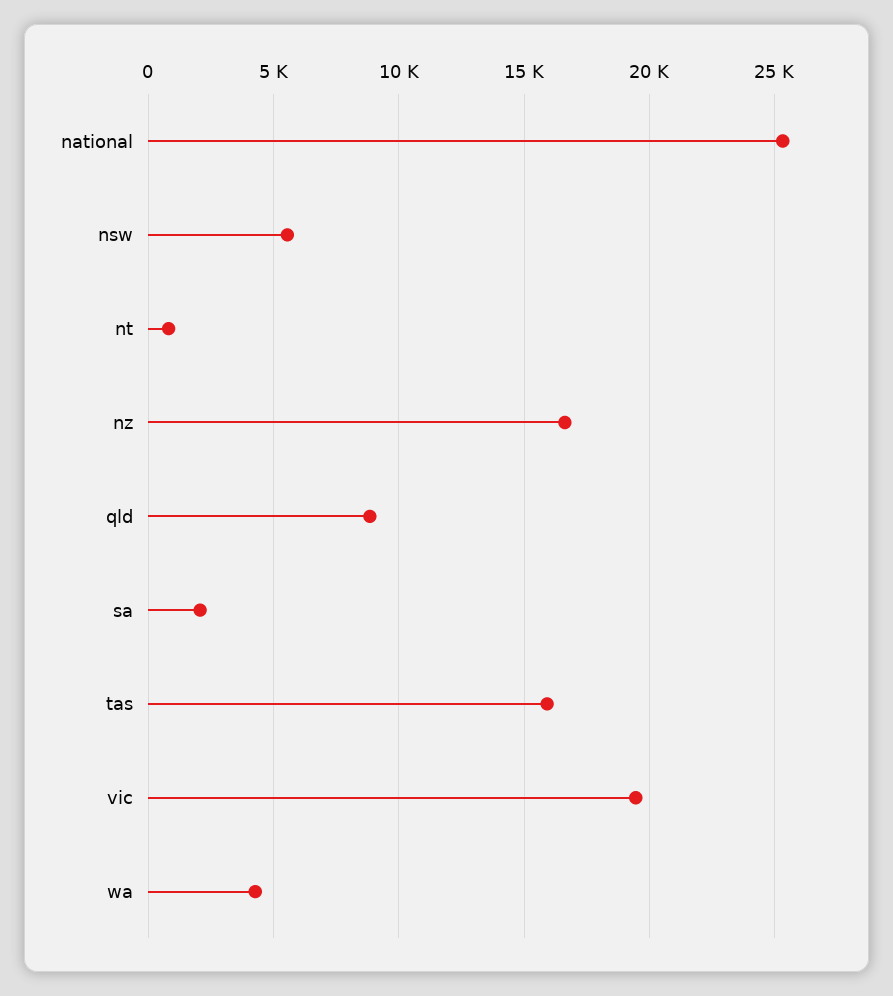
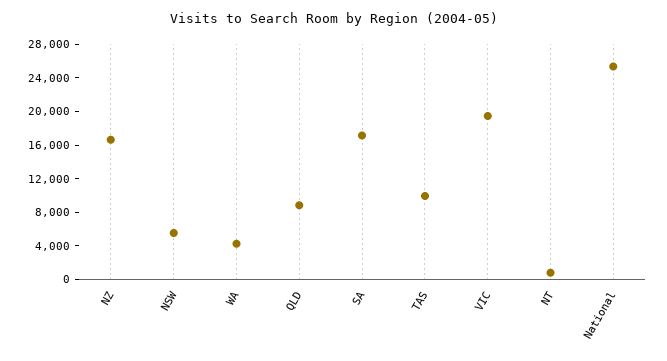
sa: 2000 -> 17000
tas: 16000 -> 10000

